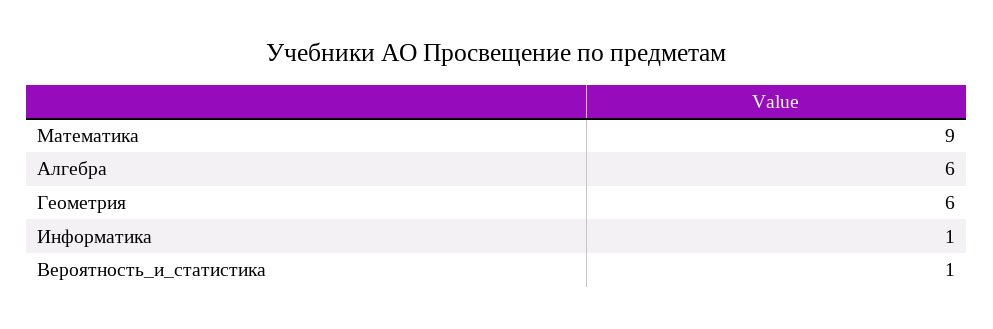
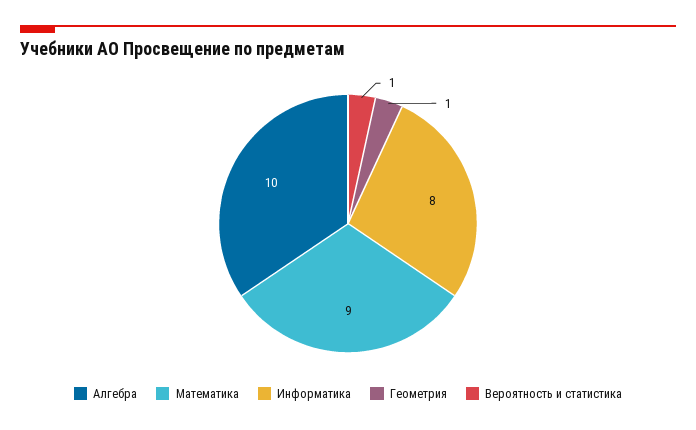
Алгебра: 6 -> 10
Геометрия: 6 -> 1
Информатика: 1 -> 8

